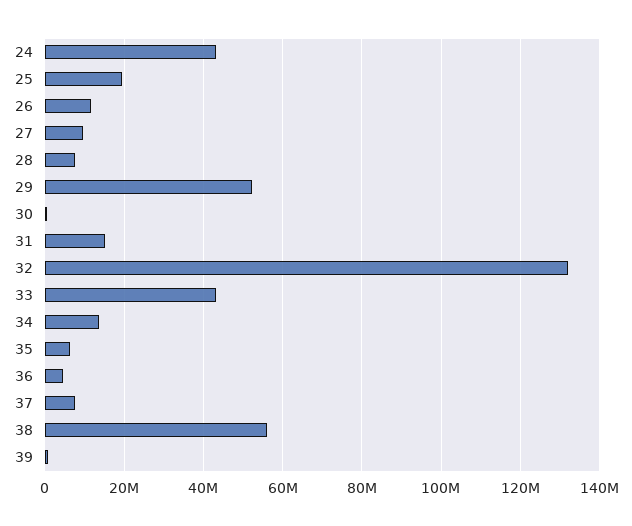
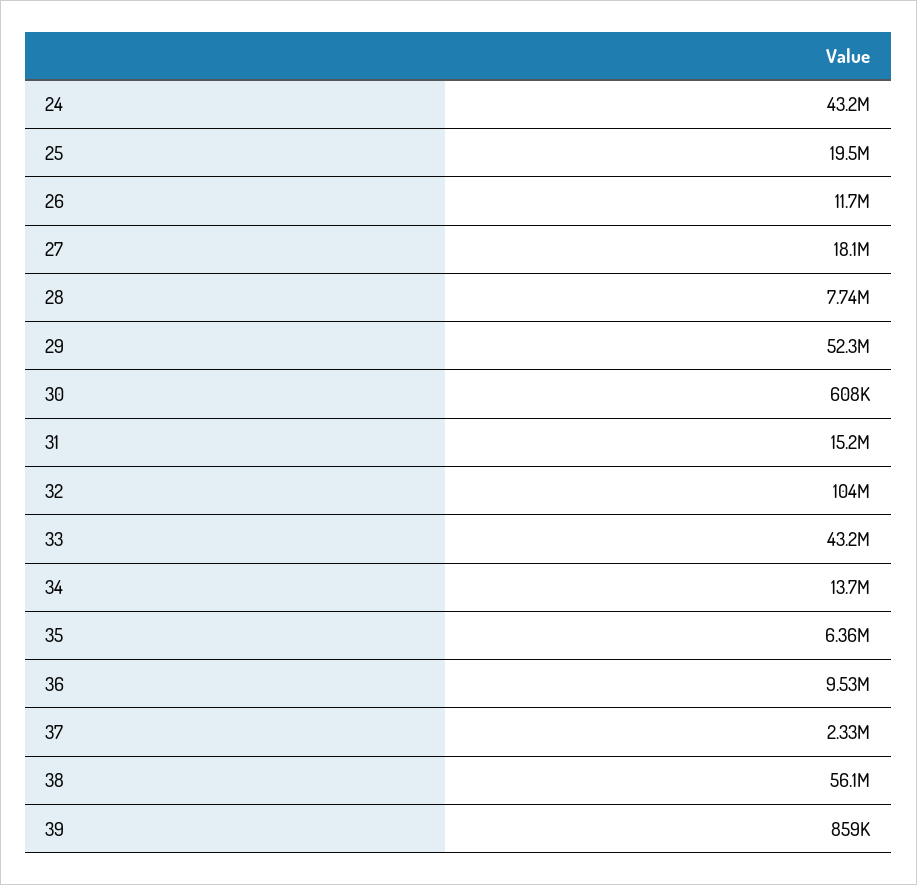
27: 10000000 -> 18100000
32: 132000000 -> 104000000
36: 4000000 -> 9530000
37: 8000000 -> 2330000

